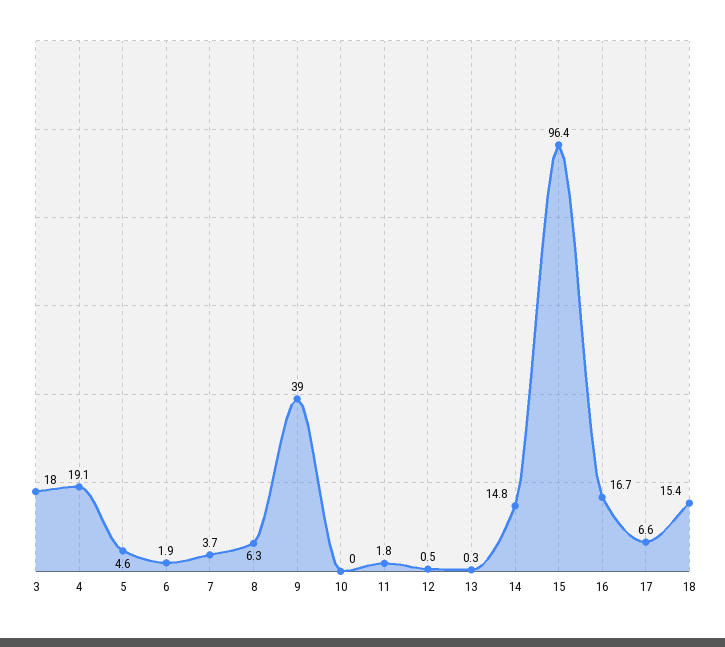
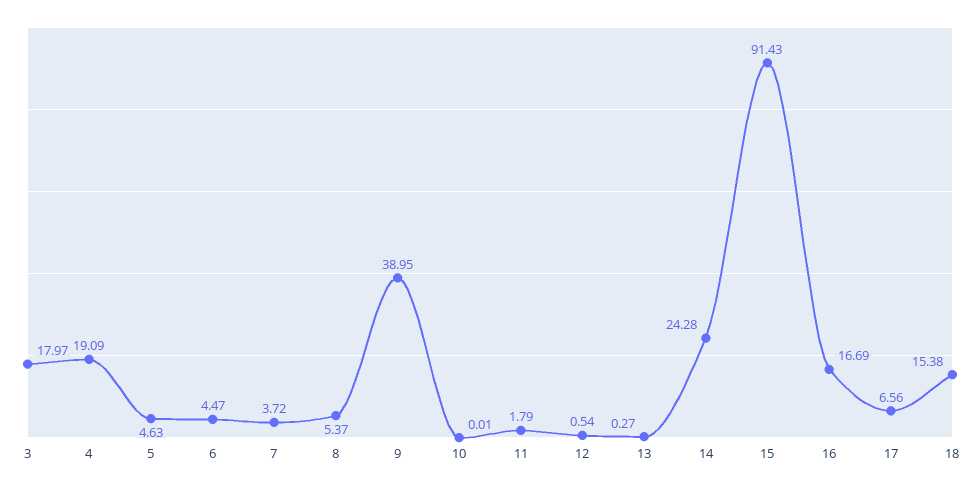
6: 1.9 -> 4.47
8: 6.3 -> 5.37
14: 14.8 -> 24.28
15: 96.4 -> 91.43

